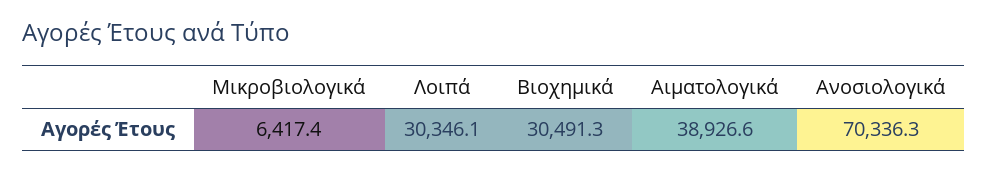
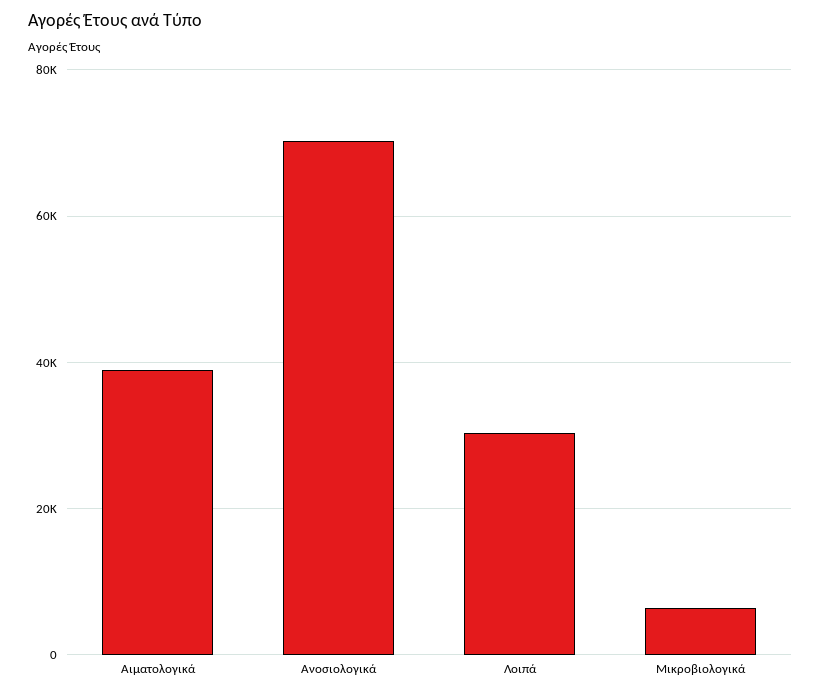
Βιοχημικά: 30491.3 -> none

